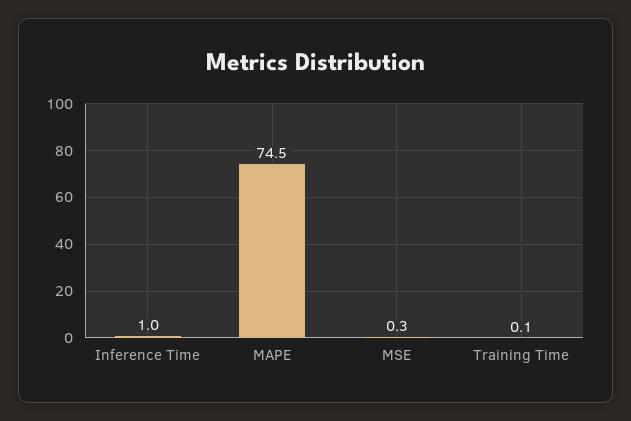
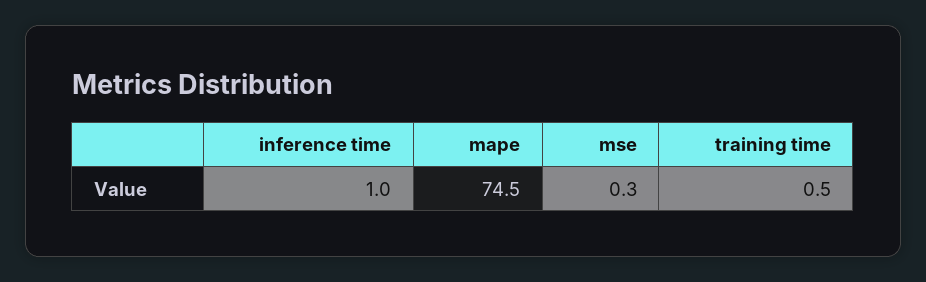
Training Time: 0.1 -> 0.5

